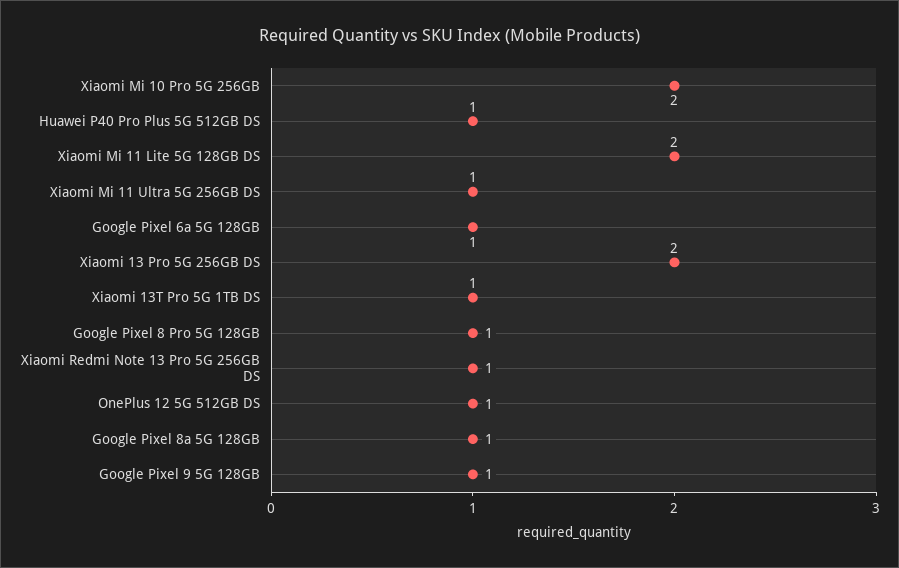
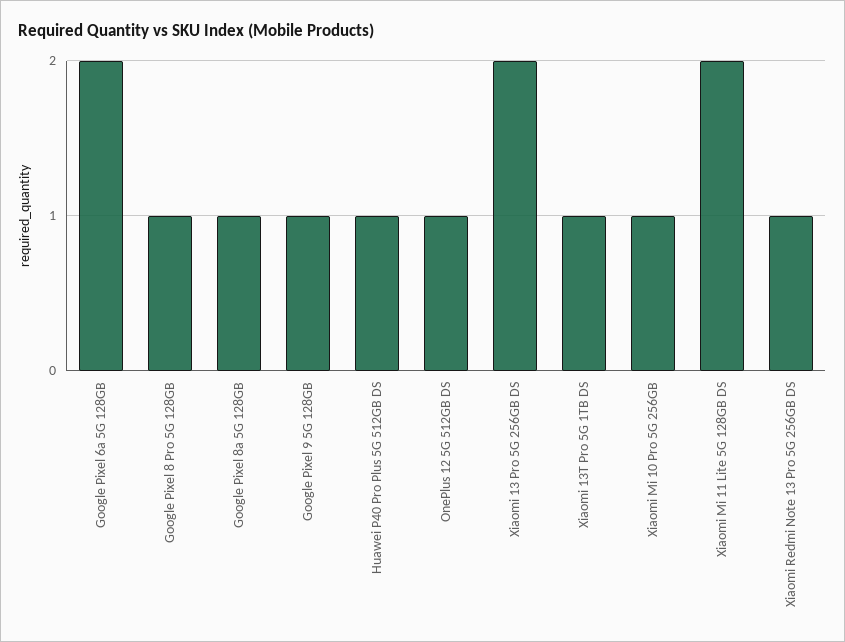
Xiaomi Mi 10 Pro 5G 256GB: 2 -> 1
Xiaomi Mi 11 Ultra 5G 256GB DS: 1 -> none
Google Pixel 6a 5G 128GB: 1 -> 2

